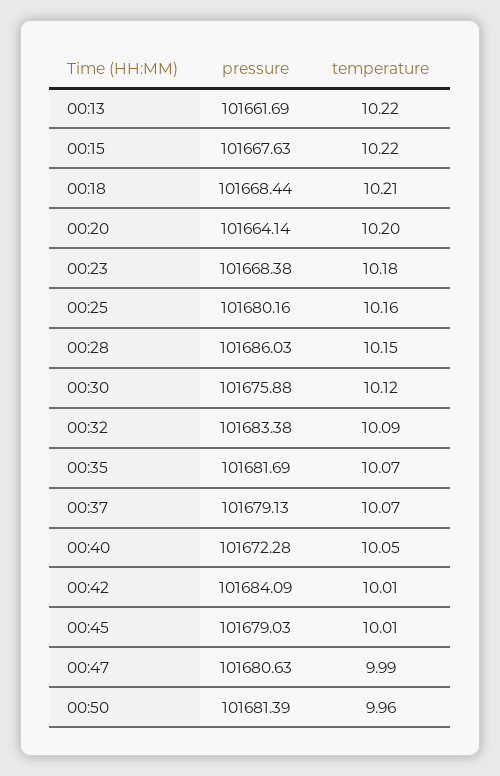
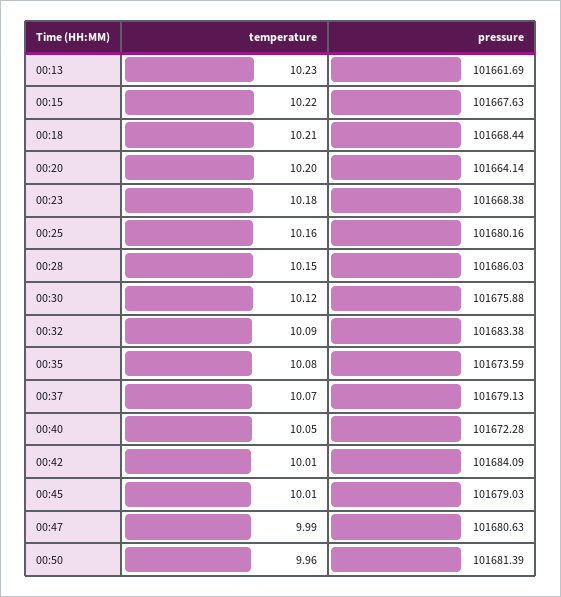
temperature, 00:13: 10.22 -> 10.23
pressure, 00:35: 101681.69 -> 101673.59
temperature, 00:35: 10.07 -> 10.08

